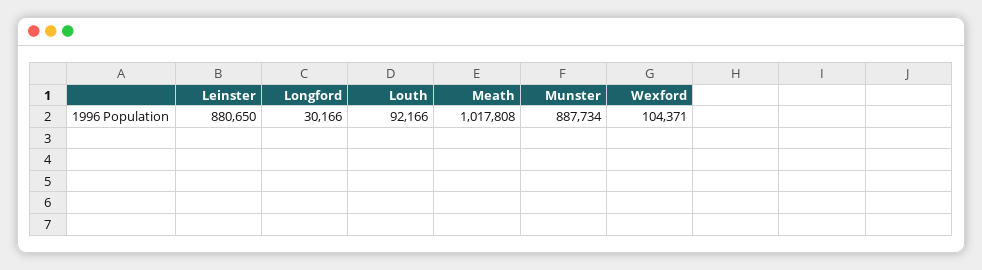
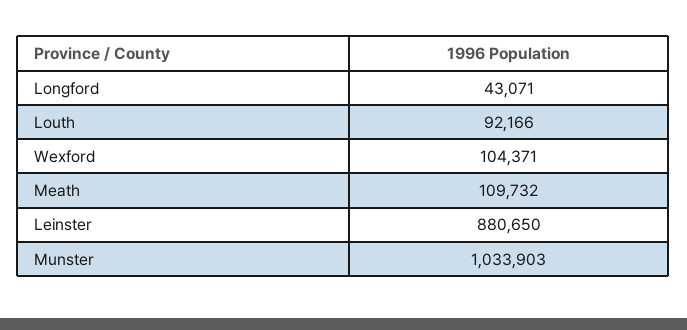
Longford: 30166 -> 43071
Meath: 1017808 -> 109732
Munster: 887734 -> 1033903

